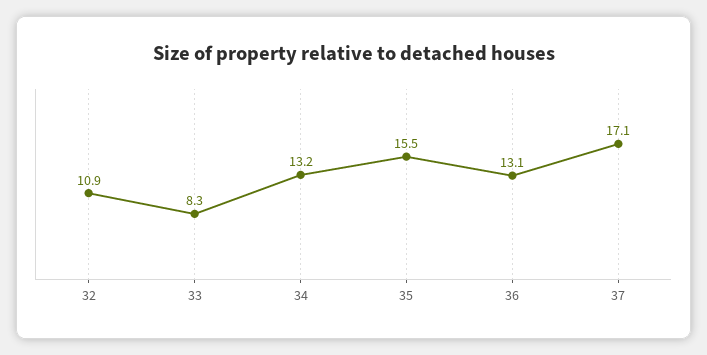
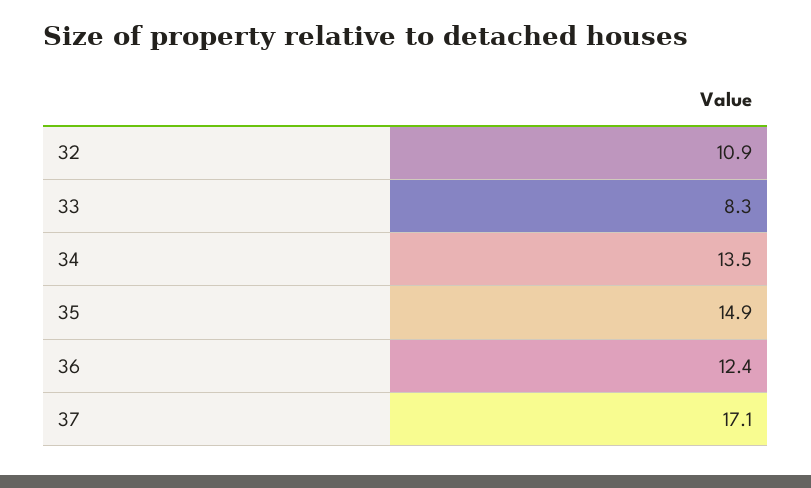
34: 13.2 -> 13.5
35: 15.5 -> 14.9
36: 13.1 -> 12.4

